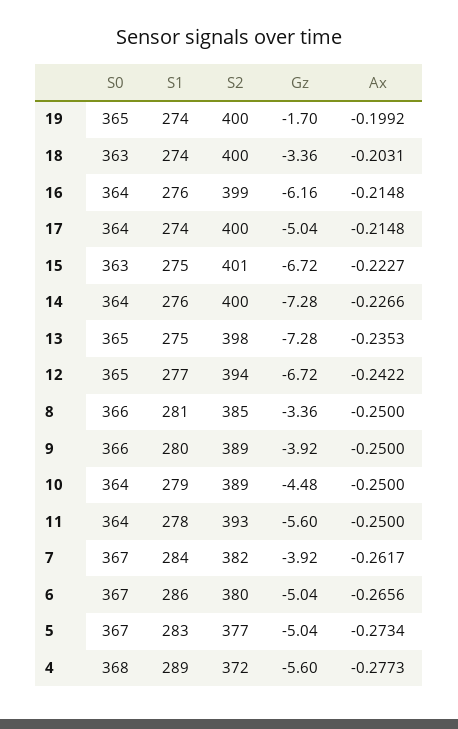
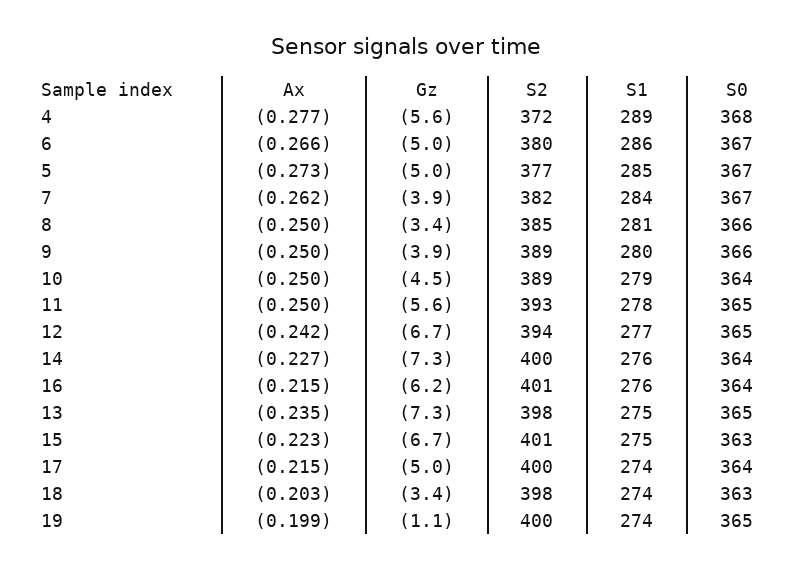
Gz, 19: -1.7 -> -1.1
S2, 18: 400 -> 398
S2, 16: 399 -> 401
S0, 11: 364 -> 365
S1, 5: 283 -> 285

